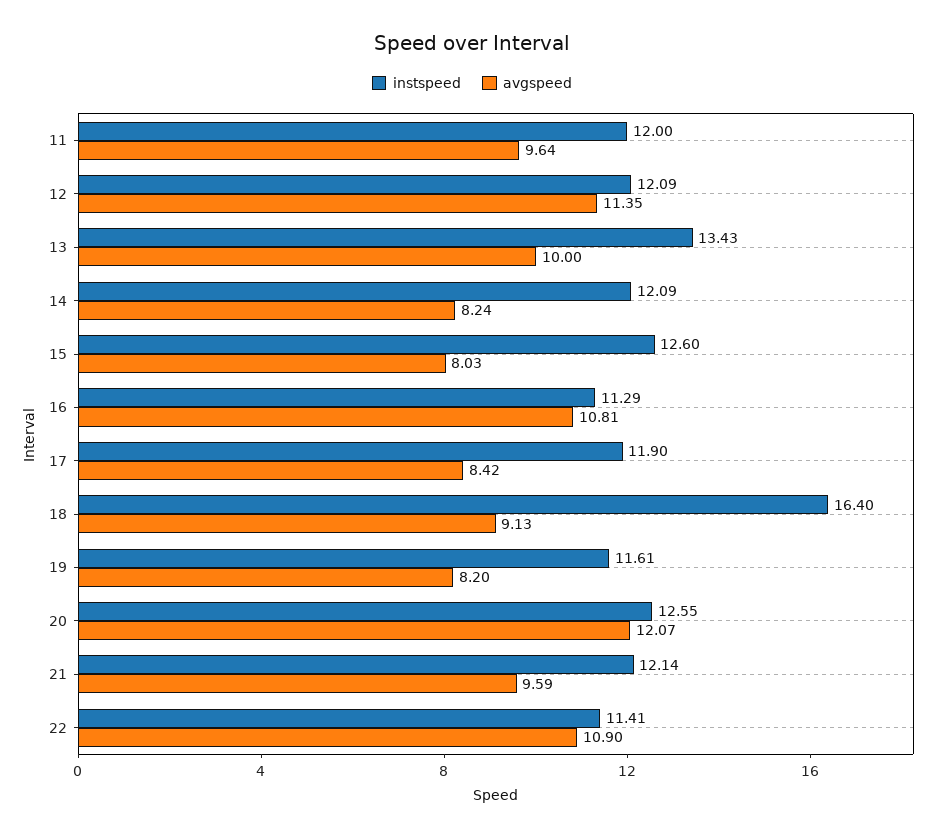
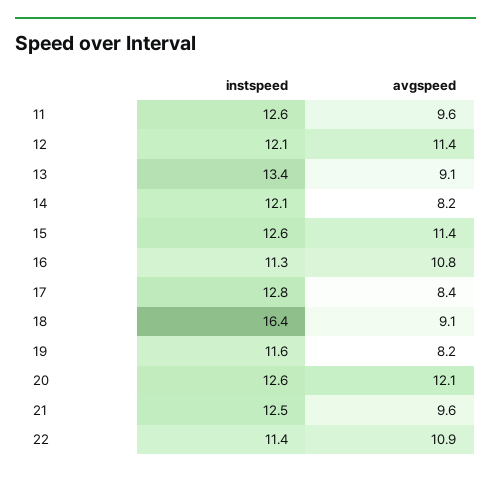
instspeed, 11: 12 -> 12.6
avgspeed, 13: 10 -> 9.1
avgspeed, 15: 8.03 -> 11.4
instspeed, 17: 11.9 -> 12.8
instspeed, 21: 12.14 -> 12.5

